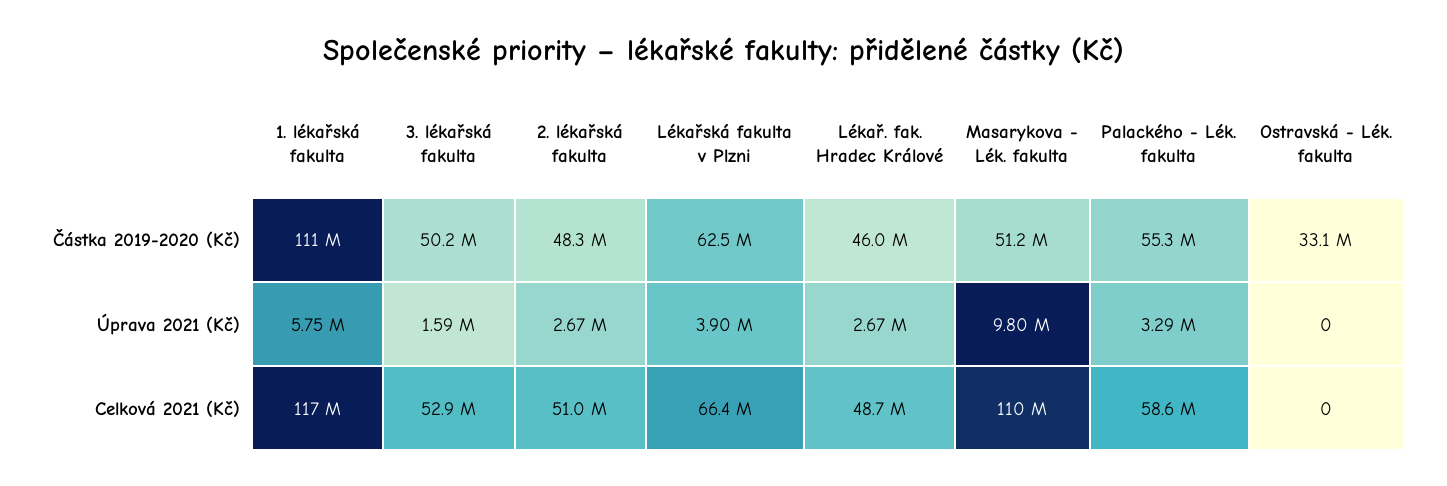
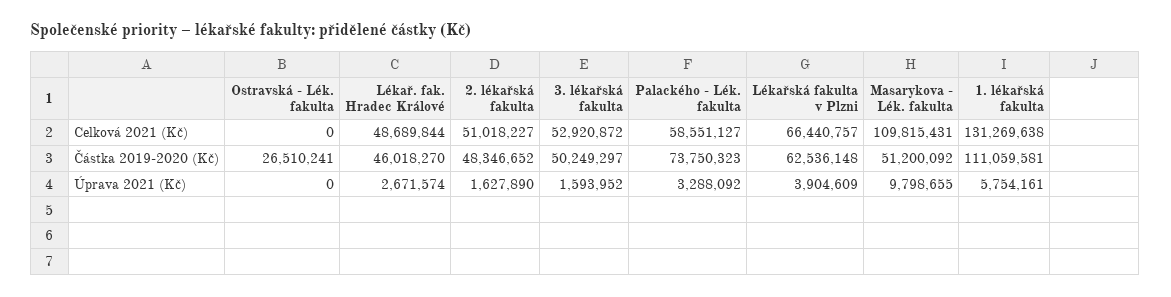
Palackého - Lék. fakulta, Částka 2019-2020 (Kč): 55300000 -> 73750323
Ostravská - Lék. fakulta, Částka 2019-2020 (Kč): 33100000 -> 26510241
2. lékařská fakulta, Úprava 2021 (Kč): 2670000 -> 1627890
1. lékařská fakulta, Celková 2021 (Kč): 117000000 -> 131269638

